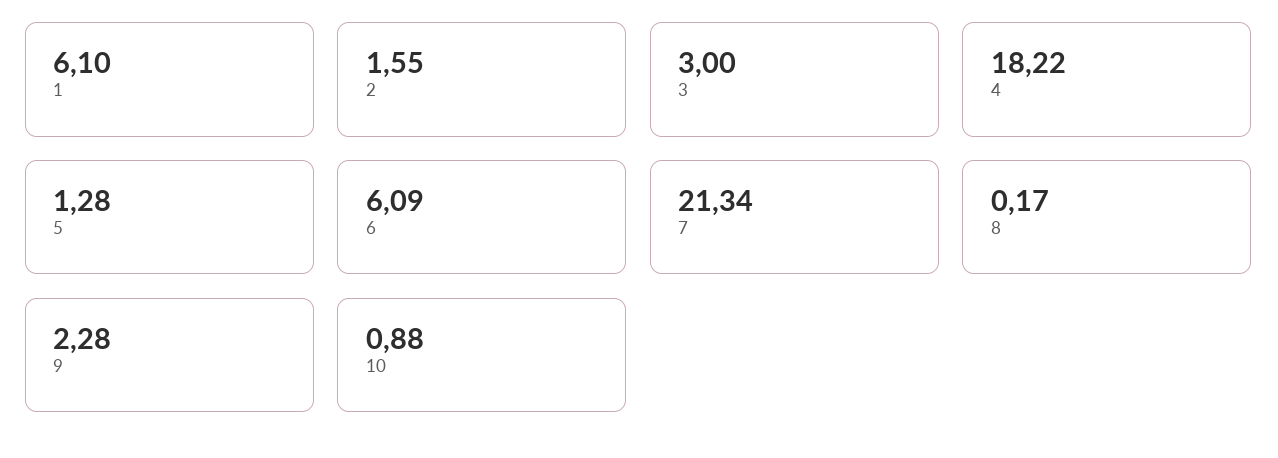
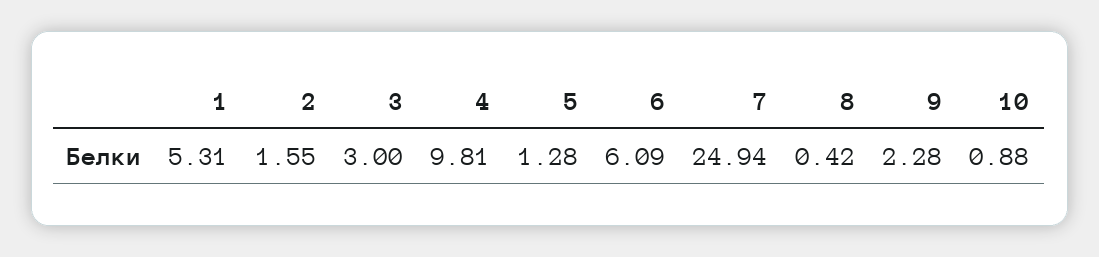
1: 6.1 -> 5.31
4: 18.22 -> 9.81
7: 21.34 -> 24.94
8: 0.17 -> 0.42

